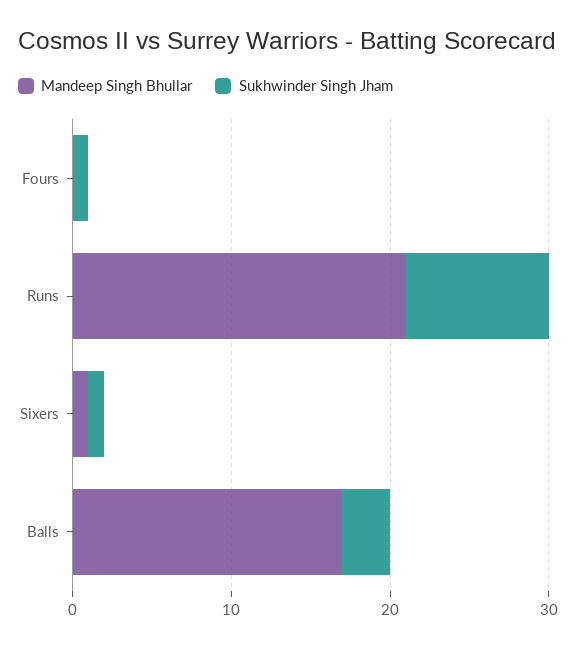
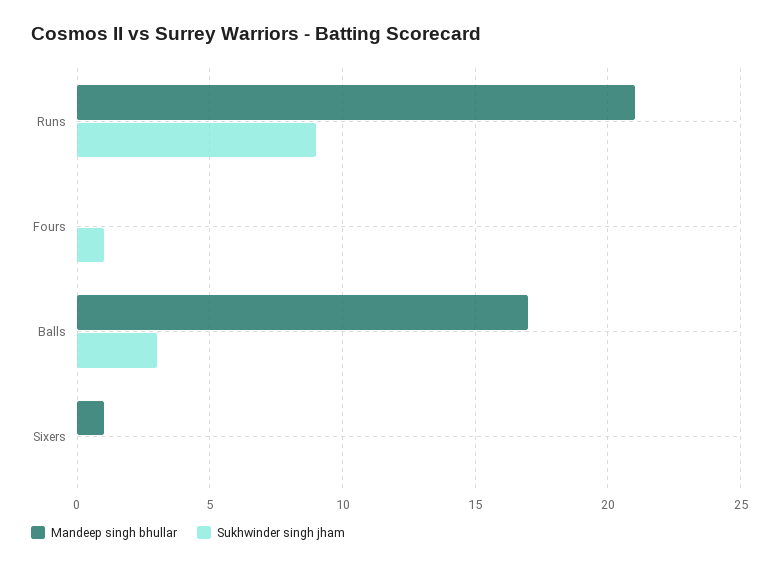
Sukhwinder Singh Jham, Sixers: 1 -> 0

